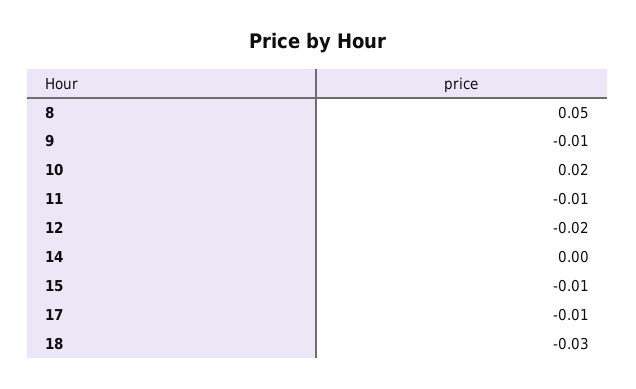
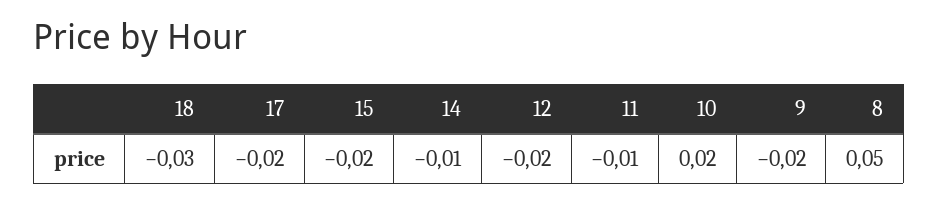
9: -0.01 -> -0.02
14: 0 -> -0.01
15: -0.01 -> -0.02
17: -0.01 -> -0.02

